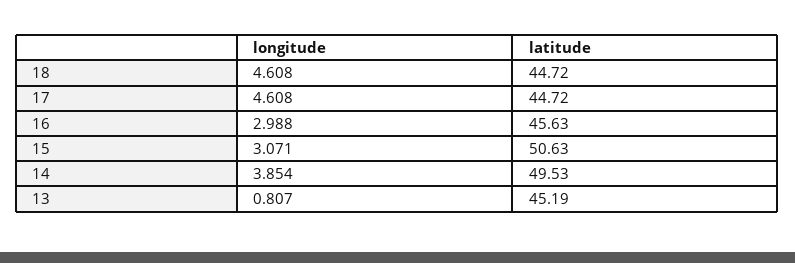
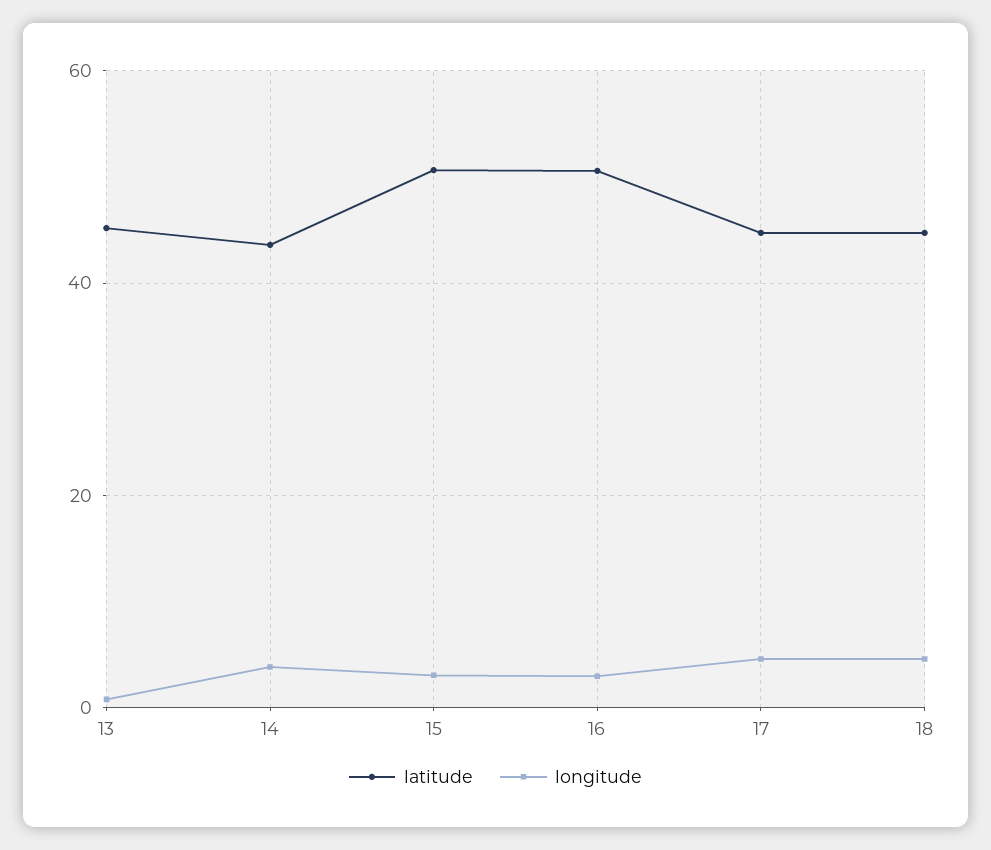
latitude, 16: 45.63 -> 50
latitude, 14: 49.53 -> 44

